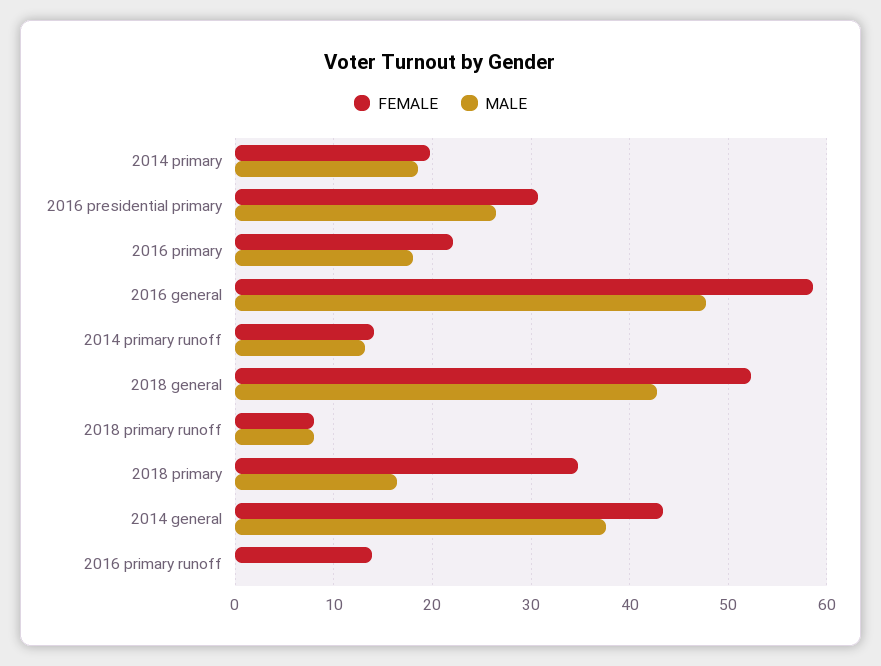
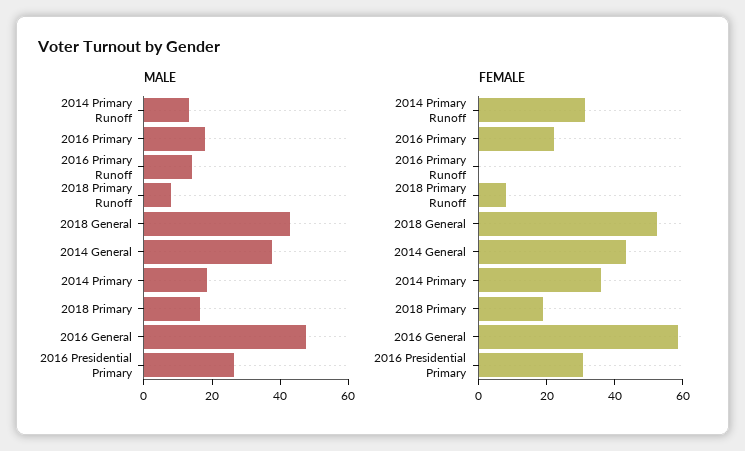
FEMALE, 2014 primary: 20 -> 35
FEMALE, 2014 primary runoff: 14 -> 30
FEMALE, 2018 primary: 35 -> 20
FEMALE, 2016 primary runoff: 14 -> 0
MALE, 2016 primary runoff: 0 -> 15

